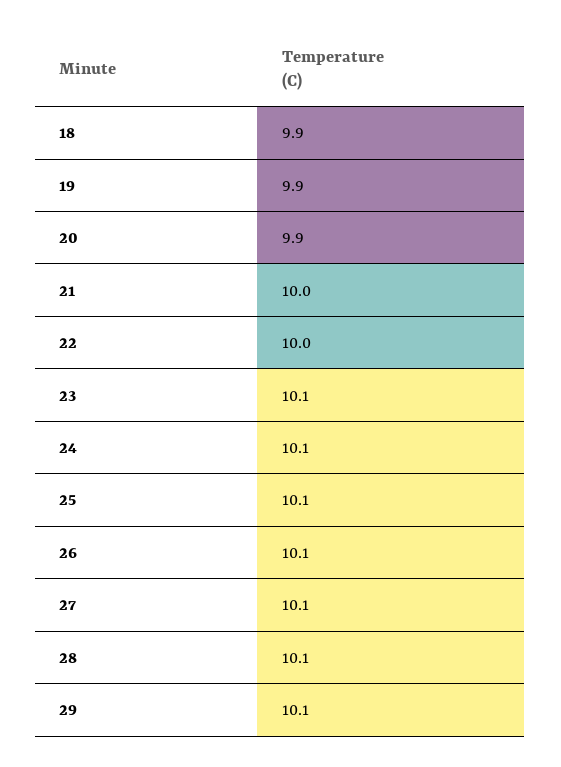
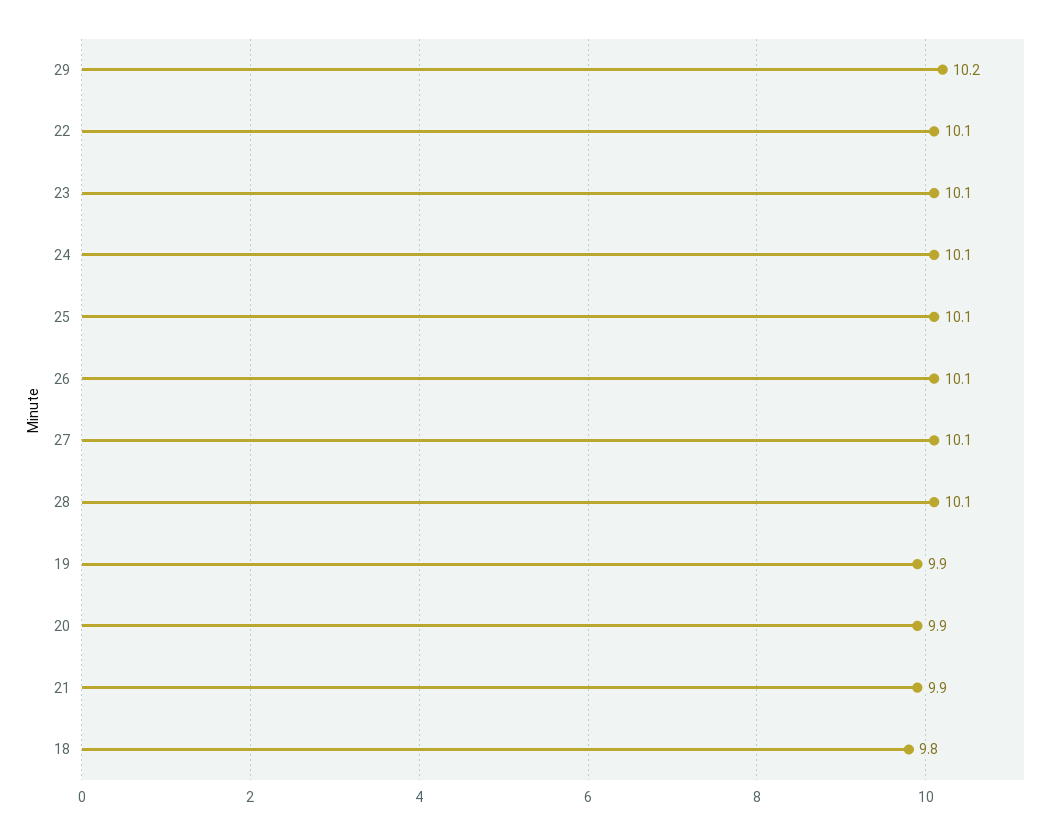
18: 9.9 -> 9.8
21: 10 -> 9.9
22: 10 -> 10.1
29: 10.1 -> 10.2

